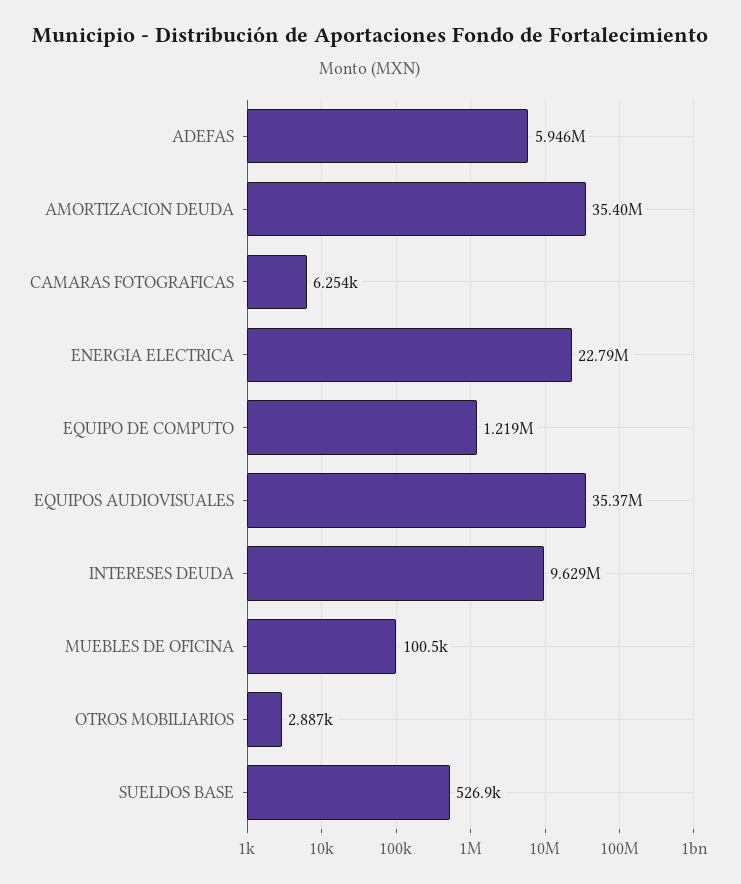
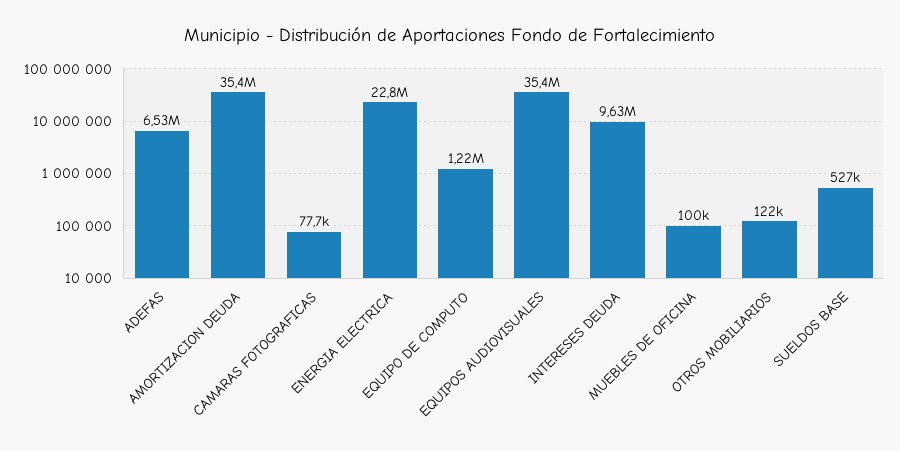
ADEFAS: 5946000 -> 6530000
CAMARAS FOTOGRAFICAS: 6254 -> 77700
OTROS MOBILIARIOS: 2887 -> 122000

